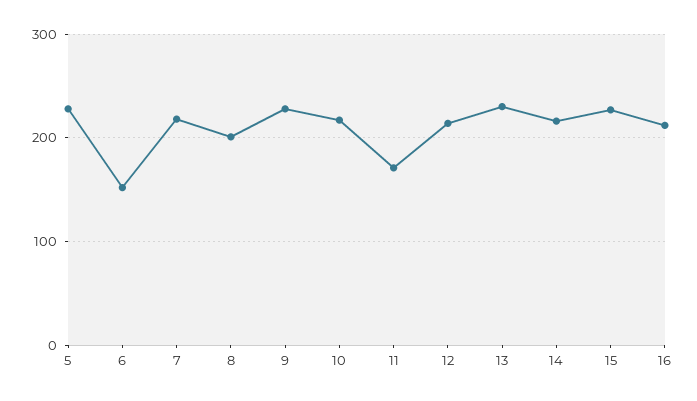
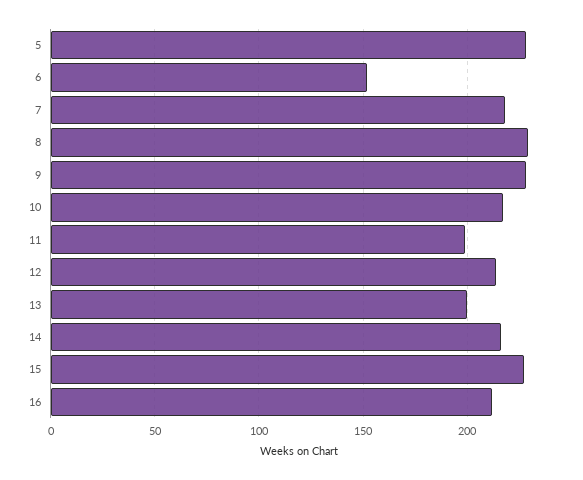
8: 200 -> 230
11: 170 -> 200
13: 230 -> 200

